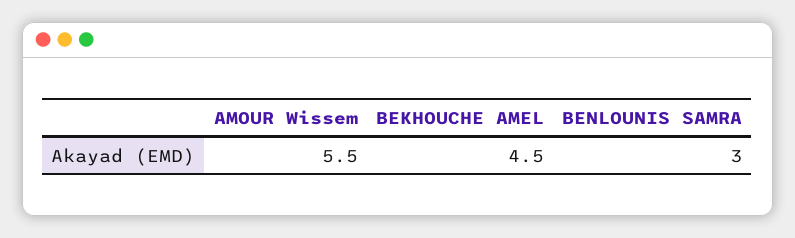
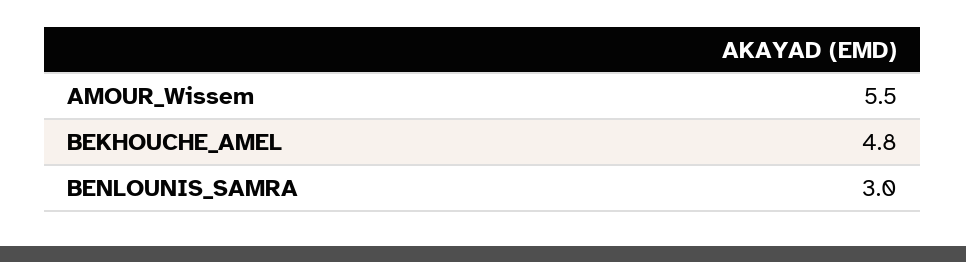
BEKHOUCHE AMEL: 4.5 -> 4.8

